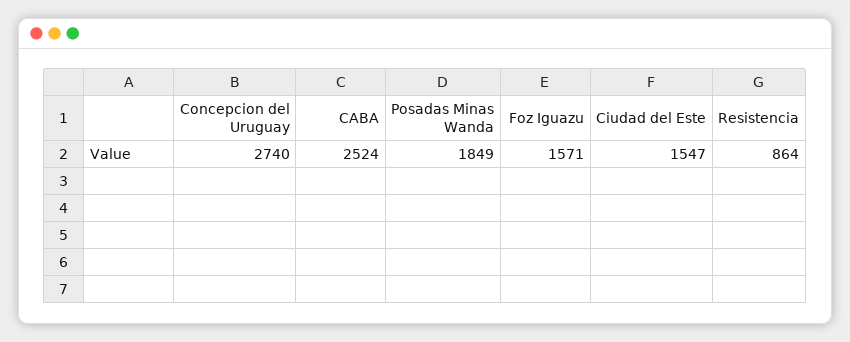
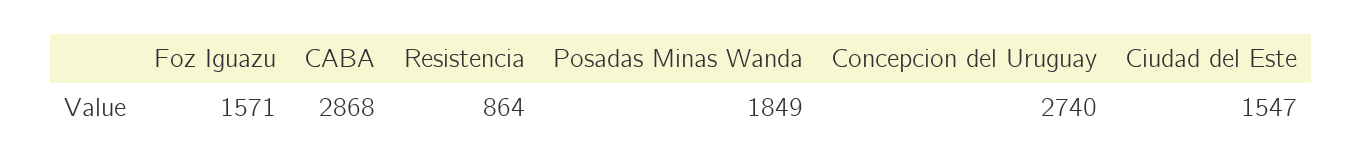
CABA: 2524 -> 2868

